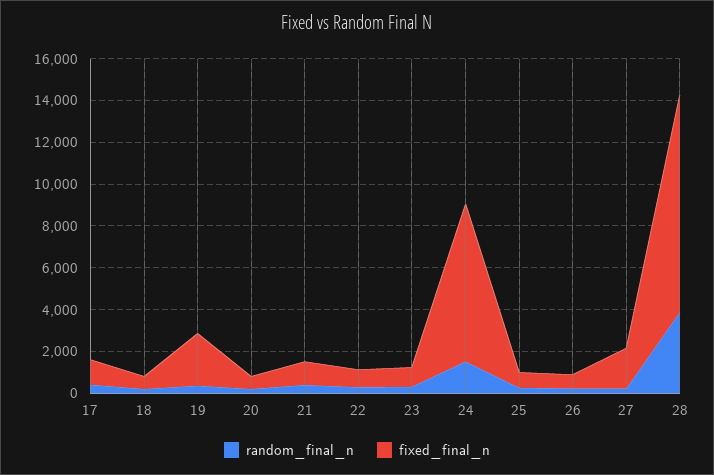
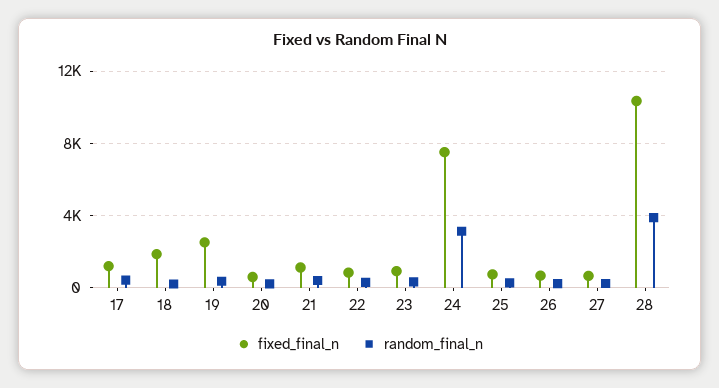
fixed_final_n, 18: 500 -> 2000
random_final_n, 24: 1500 -> 3000
fixed_final_n, 27: 2000 -> 500

